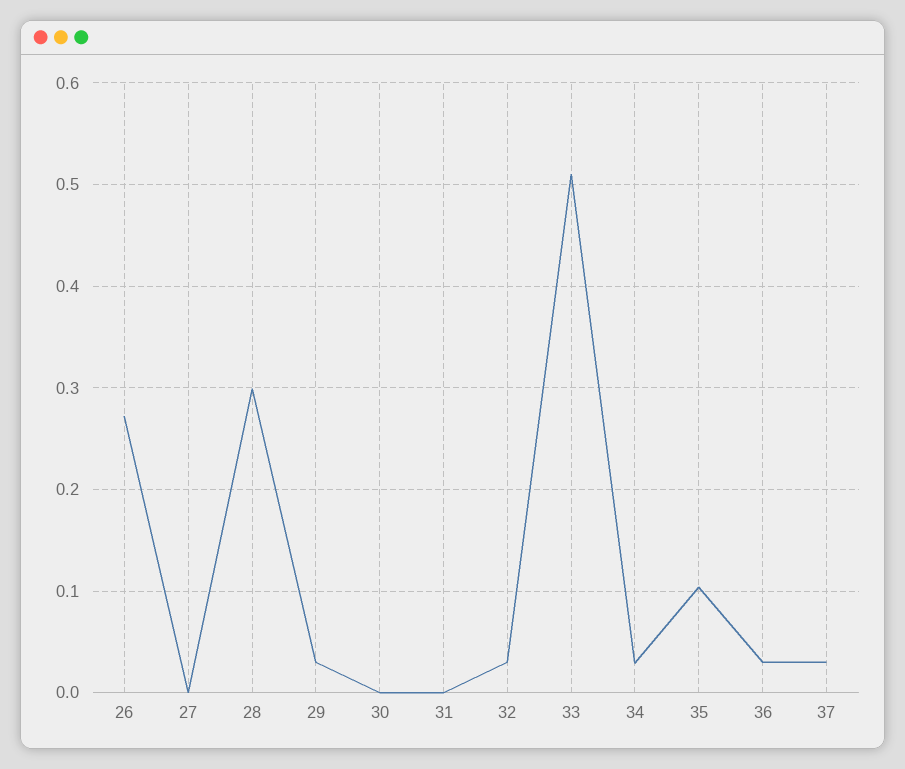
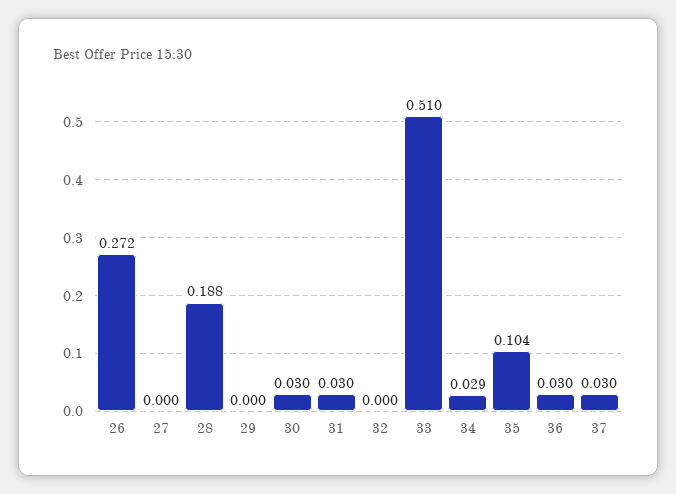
28: 0.3 -> 0.188
29: 0.03 -> 0
30: 0 -> 0.03
31: 0 -> 0.03
32: 0.03 -> 0

